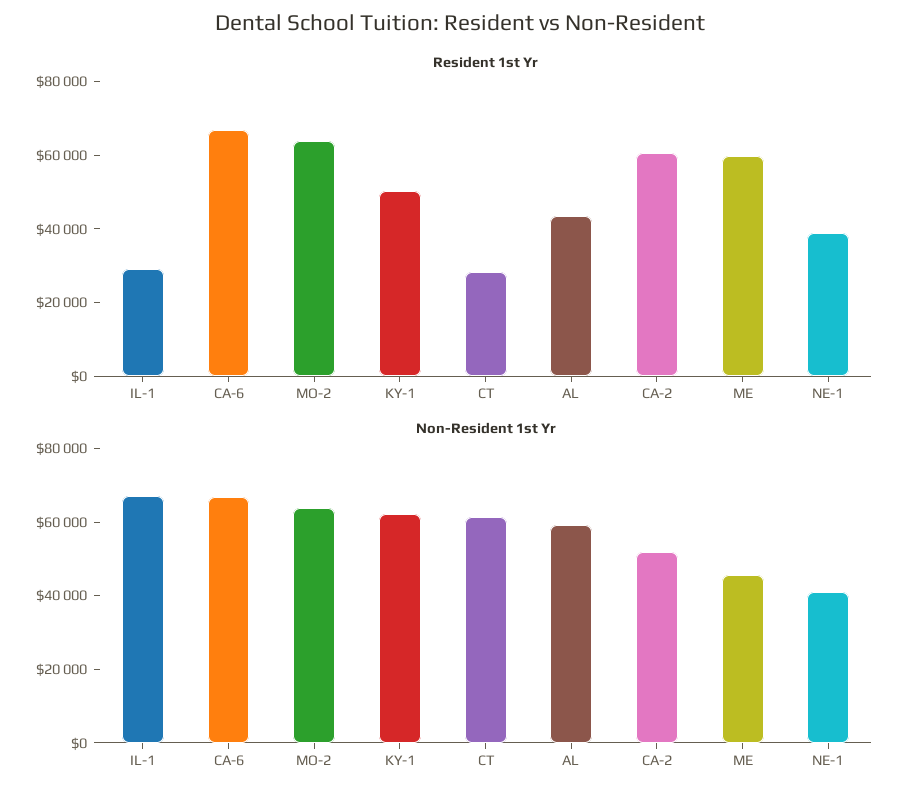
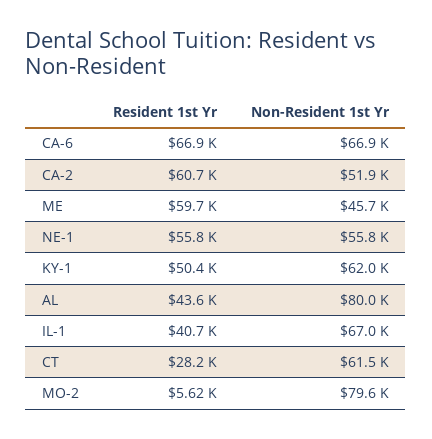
Resident 1st Yr, IL-1: 30000 -> 40700
Resident 1st Yr, MO-2: 65000 -> 5620
Resident 1st Yr, NE-1: 40000 -> 55800
Non-Resident 1st Yr, MO-2: 65000 -> 79600
Non-Resident 1st Yr, AL: 60000 -> 80000
Non-Resident 1st Yr, NE-1: 40000 -> 55800

